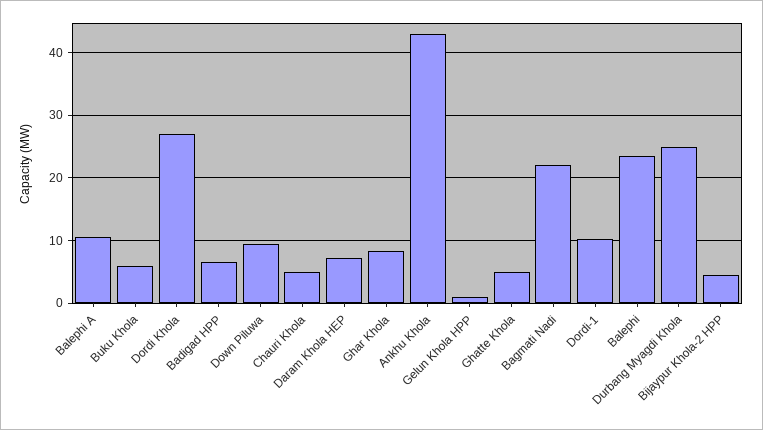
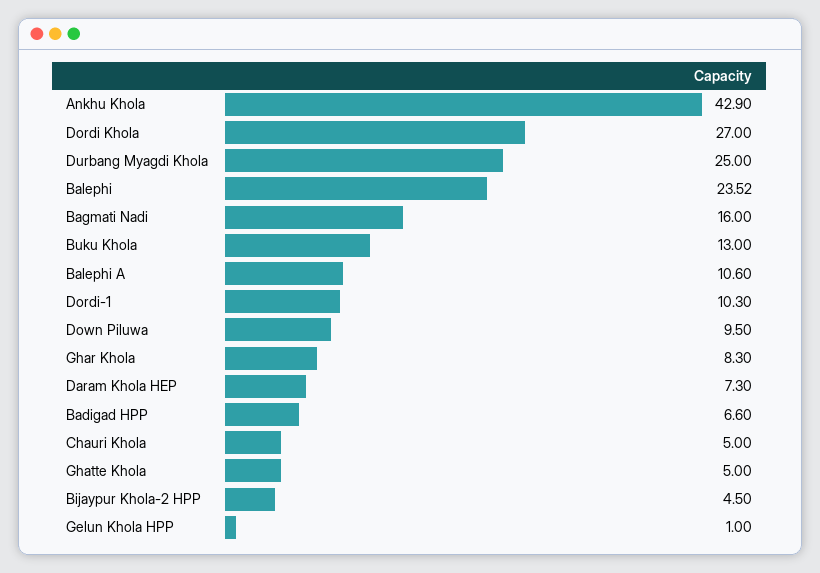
Buku Khola: 6 -> 13
Bagmati Nadi: 22 -> 16

